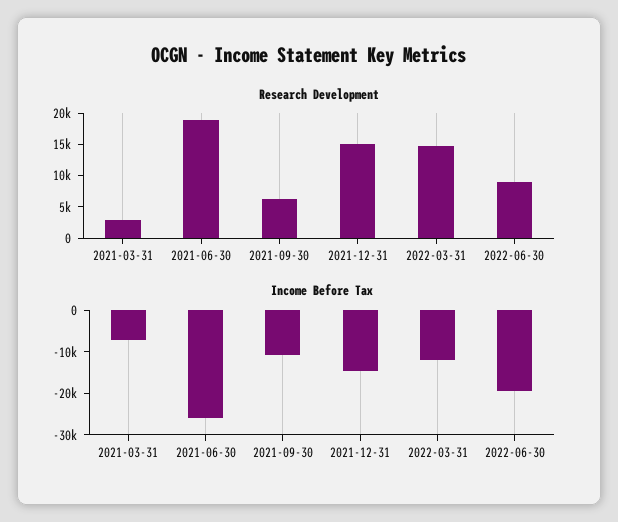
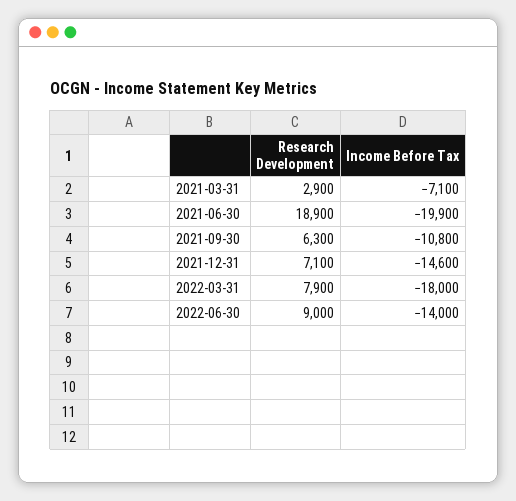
Research Development, 2021-12-31: 15000 -> 7100
Research Development, 2022-03-31: 15000 -> 7900
Income Before Tax, 2021-06-30: -26000 -> -19900
Income Before Tax, 2022-03-31: -12000 -> -18000
Income Before Tax, 2022-06-30: -20000 -> -14000

